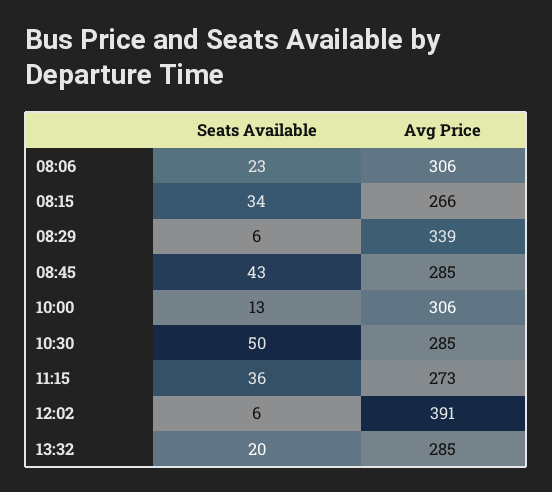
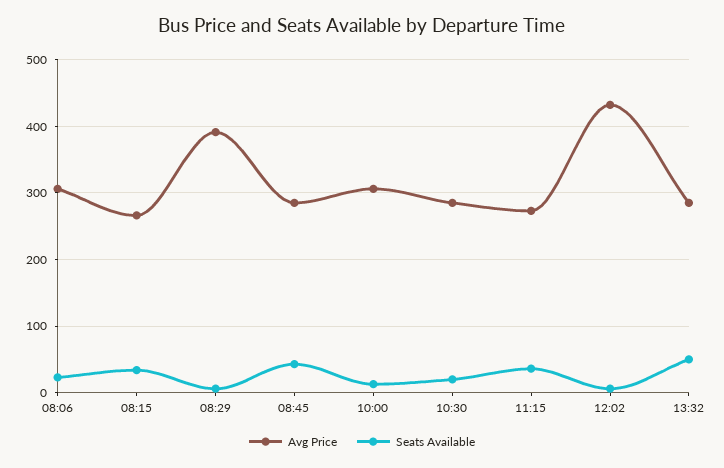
Avg Price, 08:29: 339 -> 390
Seats Available, 10:30: 50 -> 20
Avg Price, 12:02: 391 -> 430
Seats Available, 13:32: 20 -> 50

